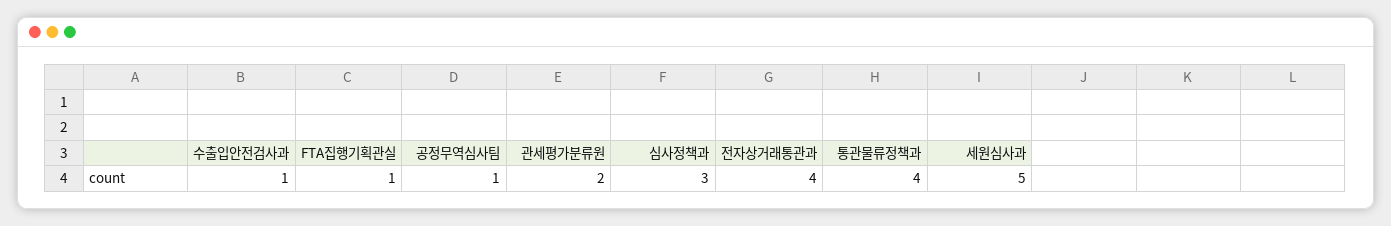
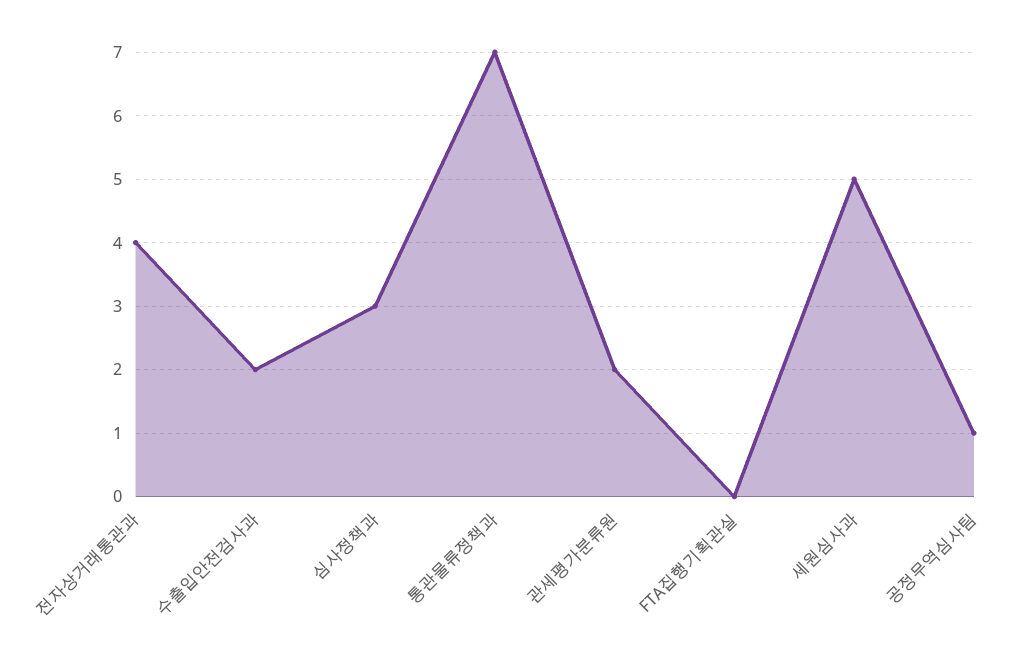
수출입안전검사과: 1 -> 2
FTA집행기획관실: 1 -> 0
통관물류정책과: 4 -> 7

